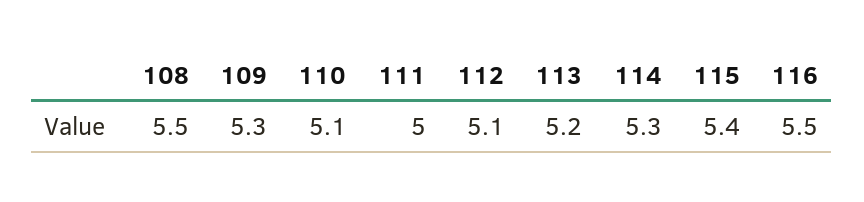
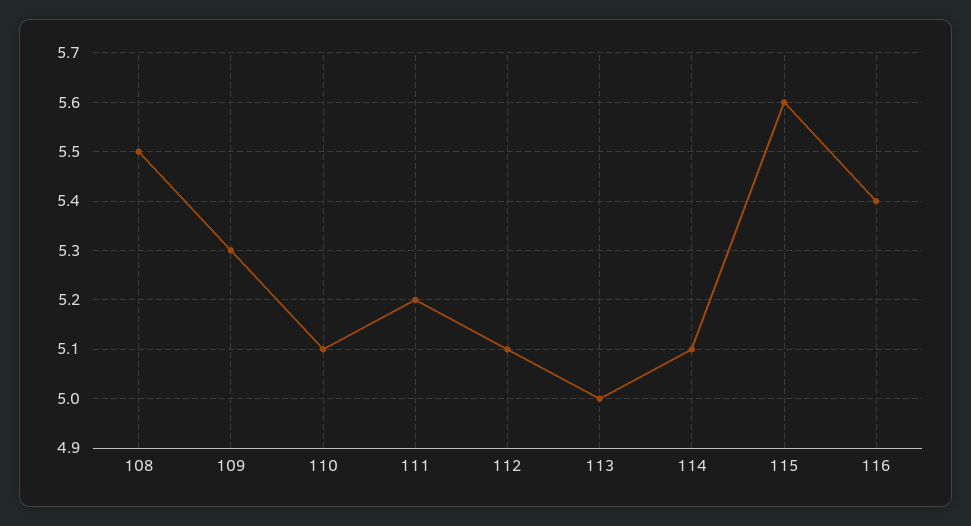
111: 5 -> 5.2
113: 5.2 -> 5
114: 5.3 -> 5.1
115: 5.4 -> 5.6
116: 5.5 -> 5.4

